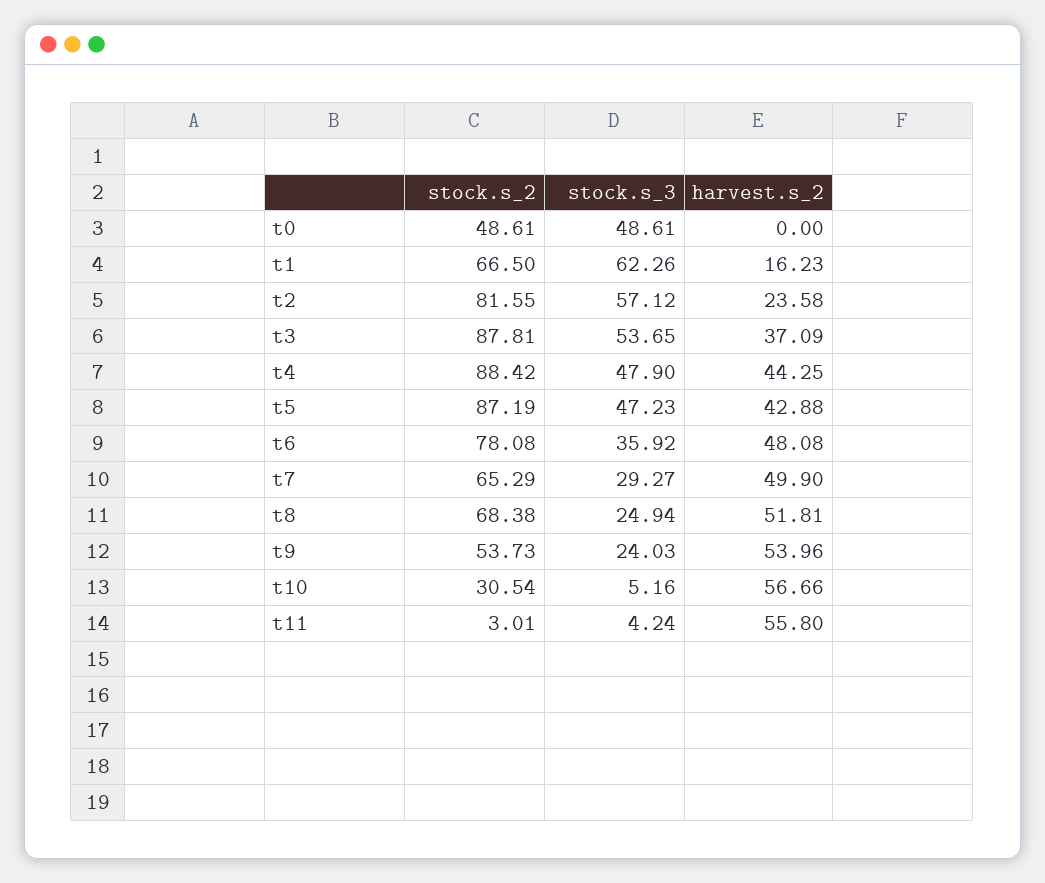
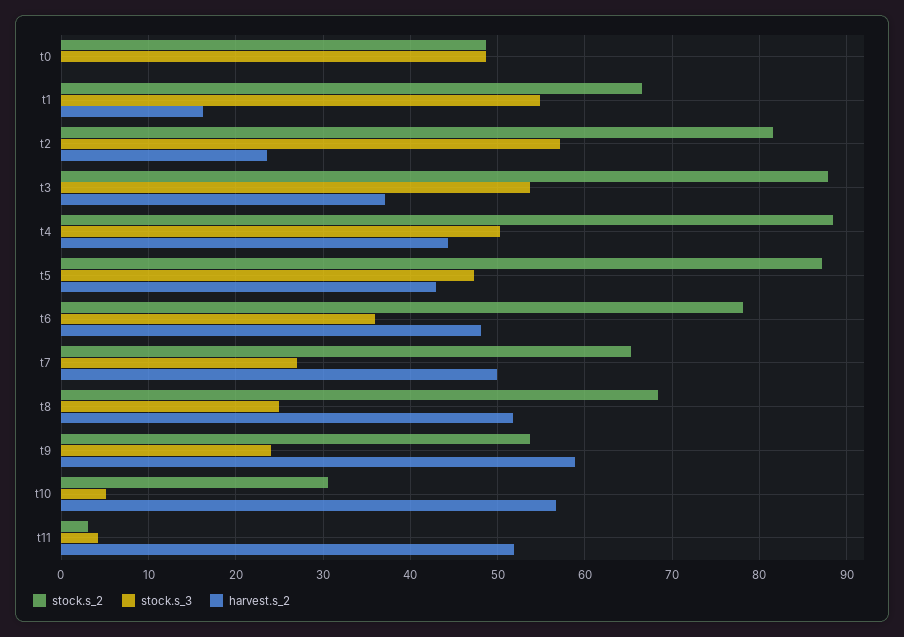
stock.s_3, t1: 62.26 -> 55
stock.s_3, t4: 47.9 -> 50
stock.s_3, t7: 29.27 -> 27
harvest.s_2, t9: 53.96 -> 59
harvest.s_2, t11: 55.8 -> 52

